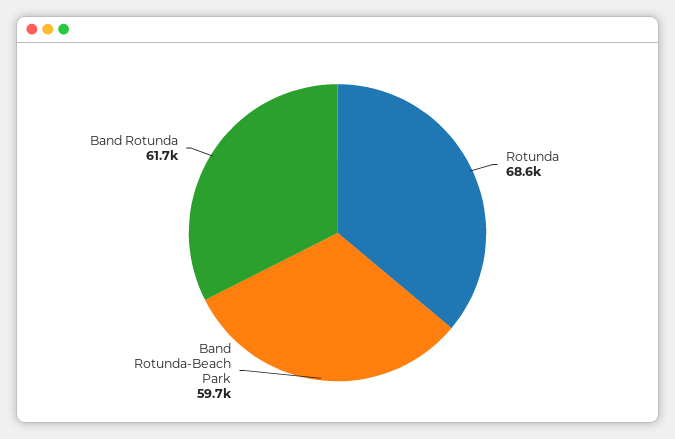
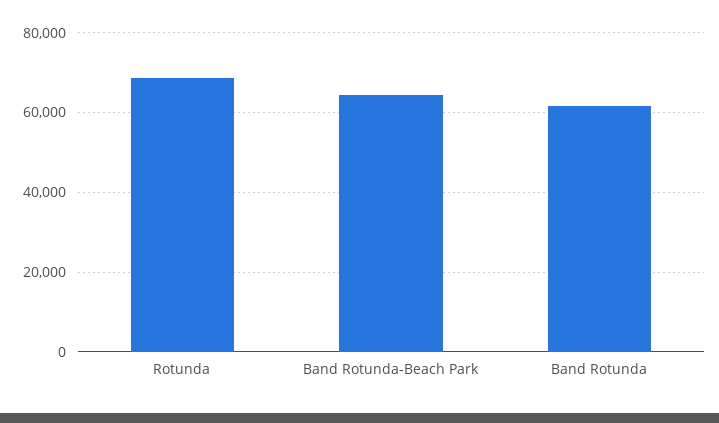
Band Rotunda-Beach Park: 59700 -> 64000

